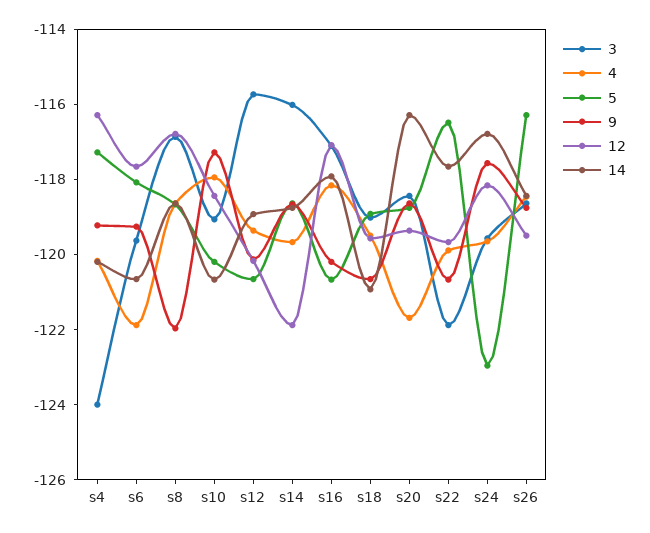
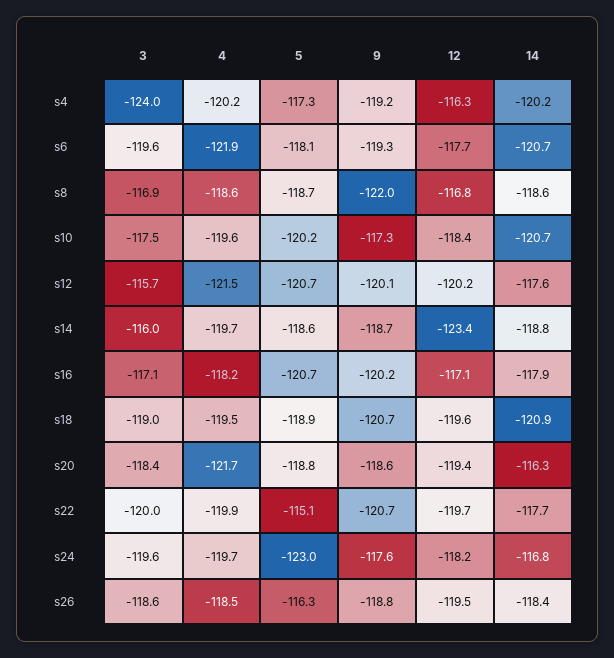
3, s10: -119 -> -117.5
4, s10: -118 -> -119.6
4, s12: -119.5 -> -121.5
14, s12: -119 -> -117.6
12, s14: -122 -> -123.4
3, s22: -122 -> -120
5, s22: -116.5 -> -115.1

